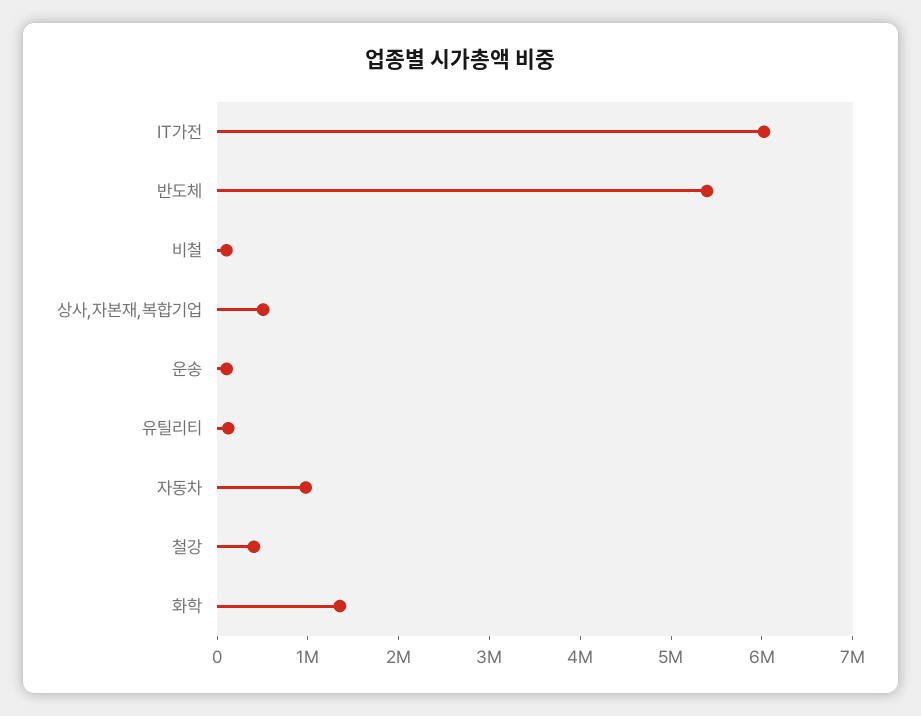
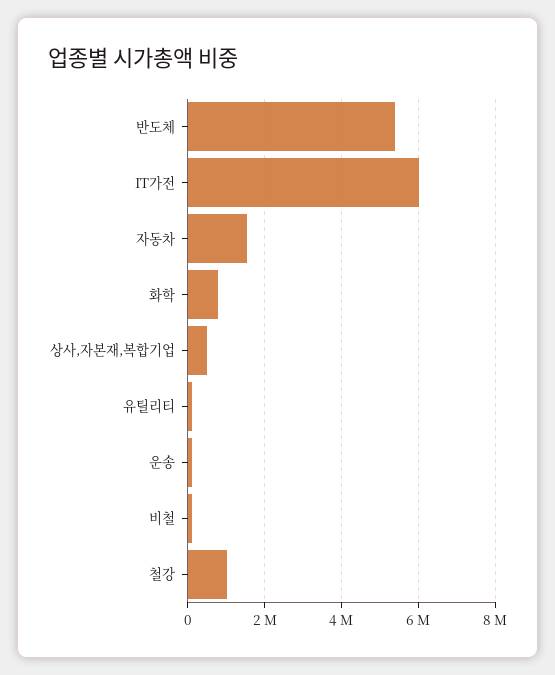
자동차: 1000000 -> 1600000
철강: 400000 -> 1000000
화학: 1400000 -> 800000

